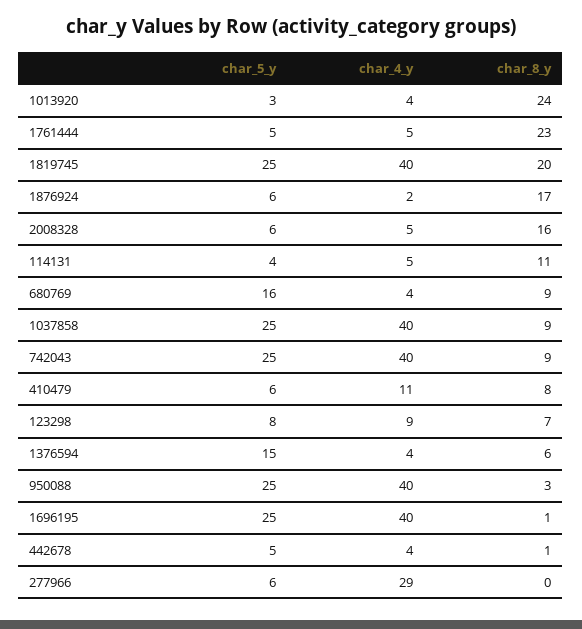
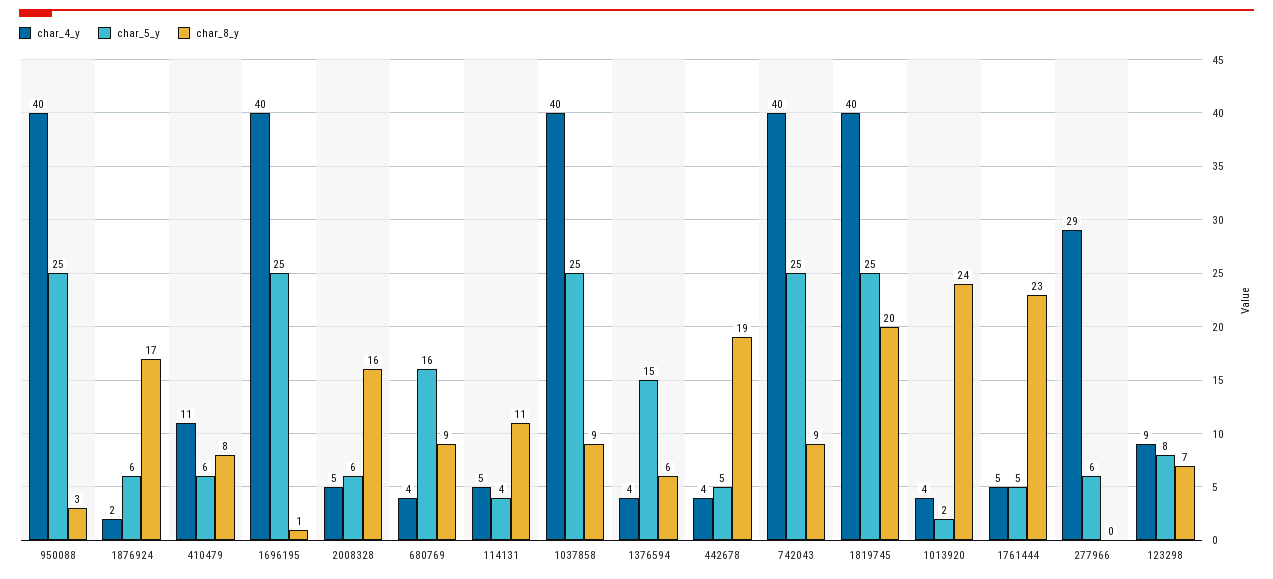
char_5_y, 1013920: 3 -> 2
char_8_y, 442678: 1 -> 19

